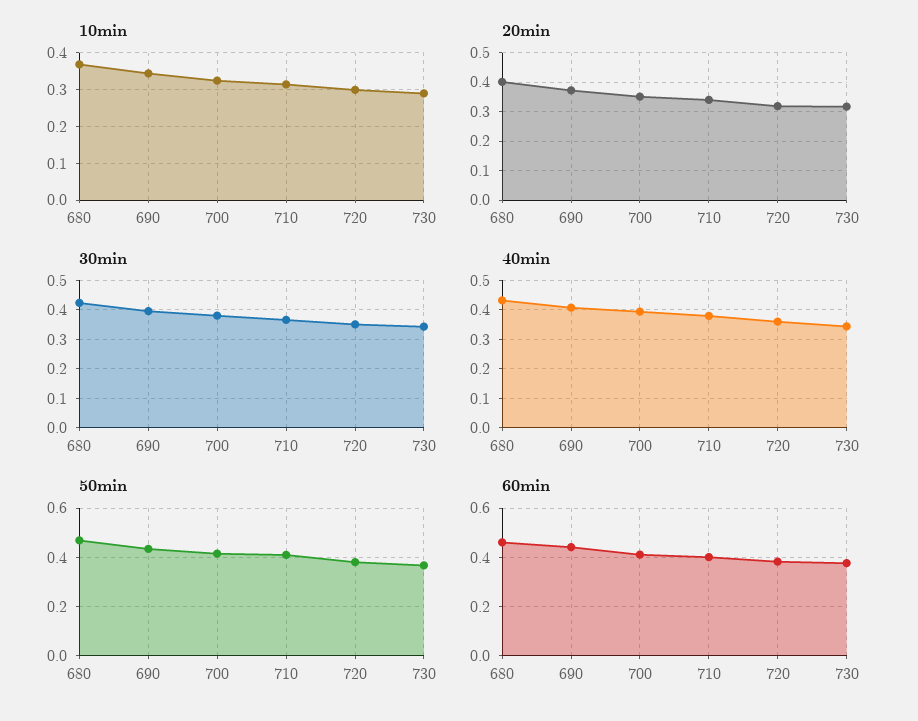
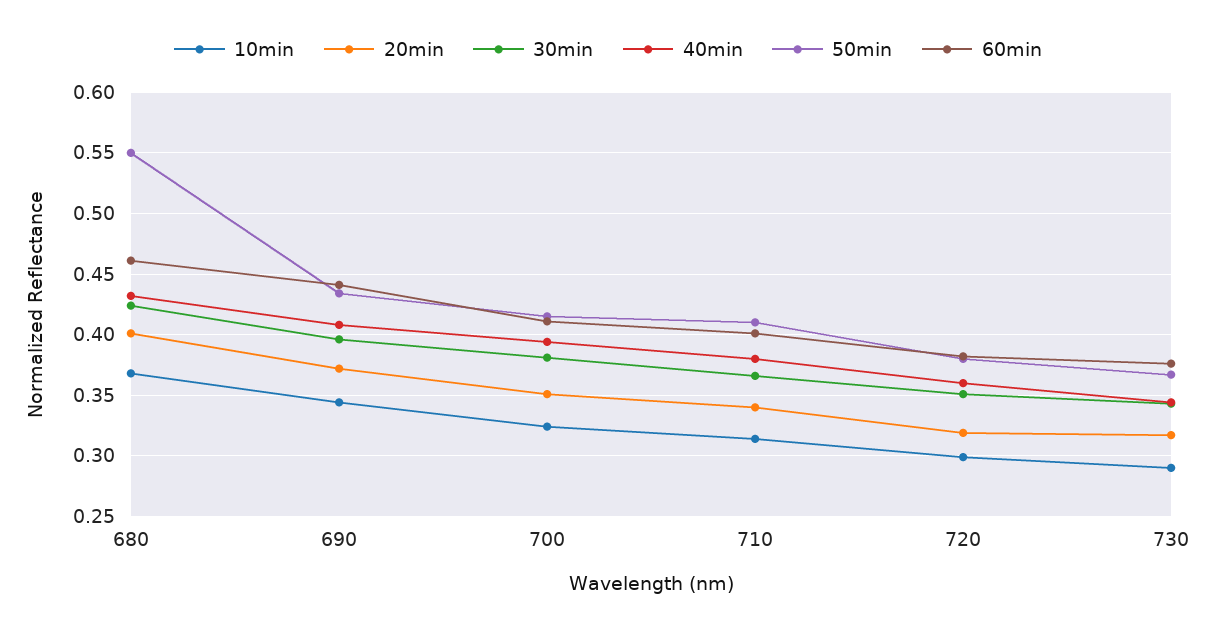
50min, 680: 0.475 -> 0.55

